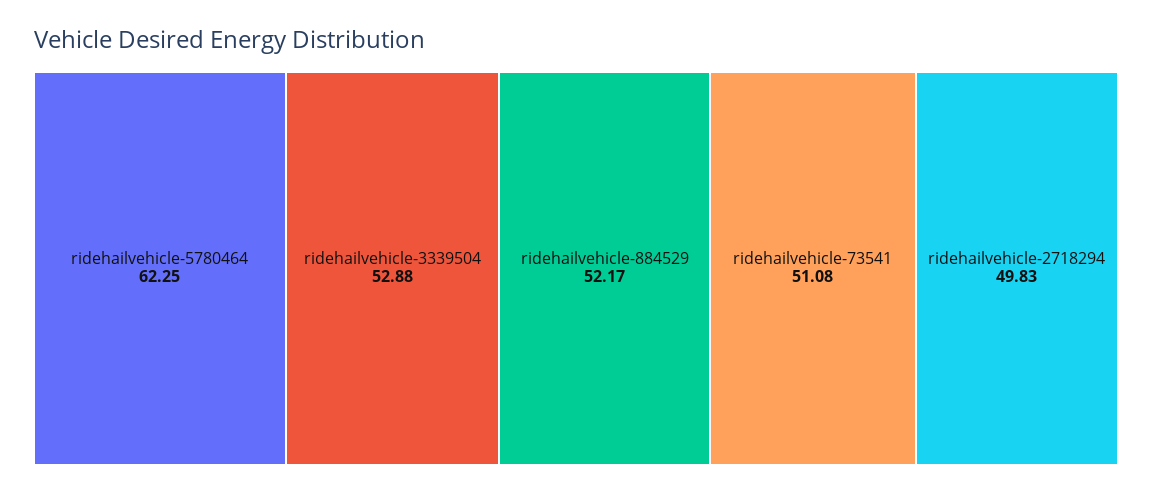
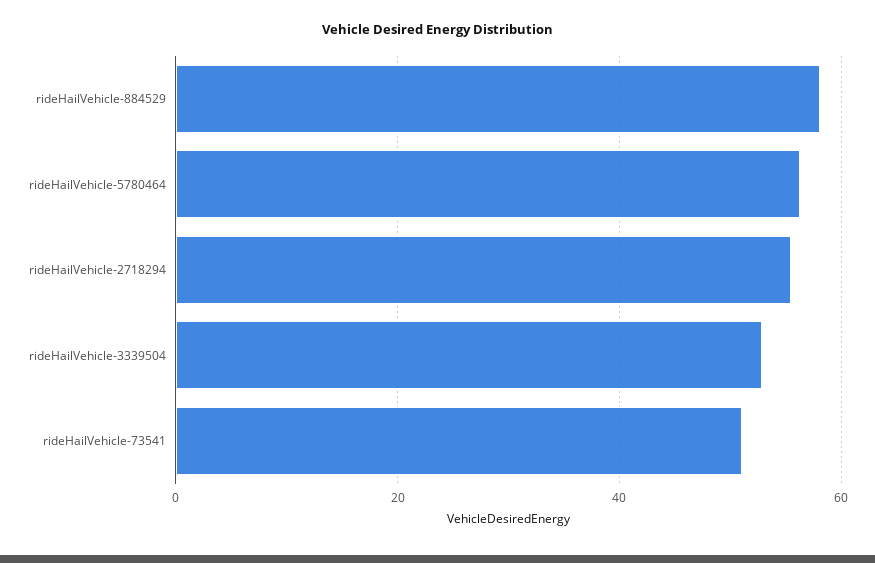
ridehailvehicle-5780464: 62.25 -> 56
ridehailvehicle-884529: 52.17 -> 58
ridehailvehicle-2718294: 49.83 -> 56

